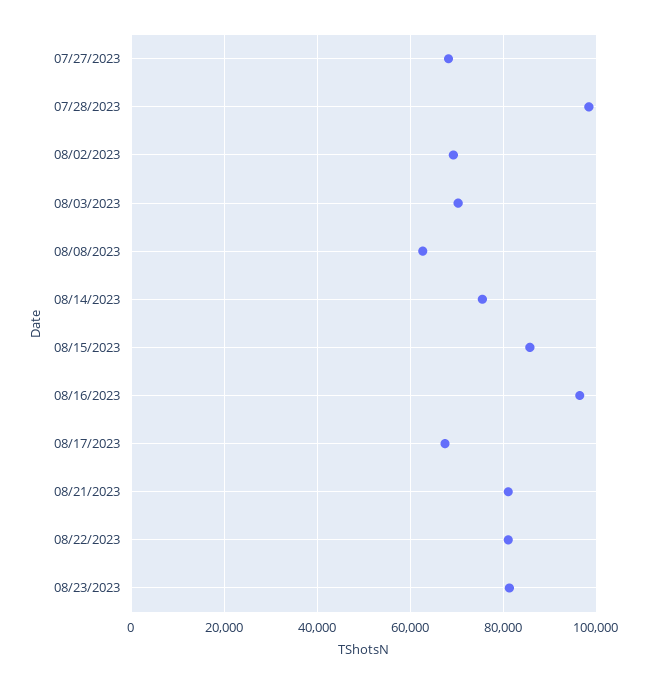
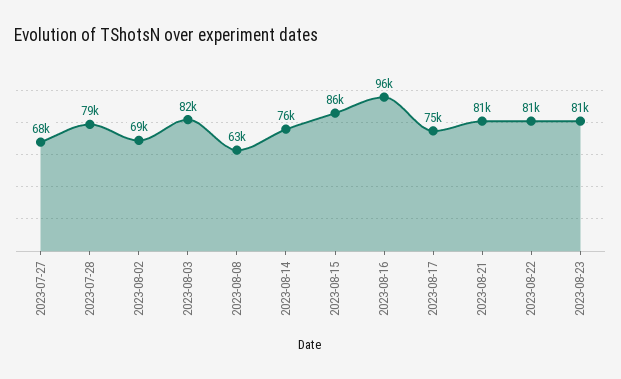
07/28/2023: 98000 -> 79000
08/03/2023: 70000 -> 82000
08/17/2023: 68000 -> 75000

